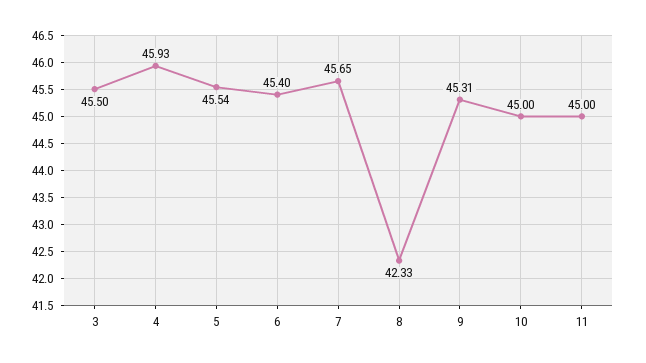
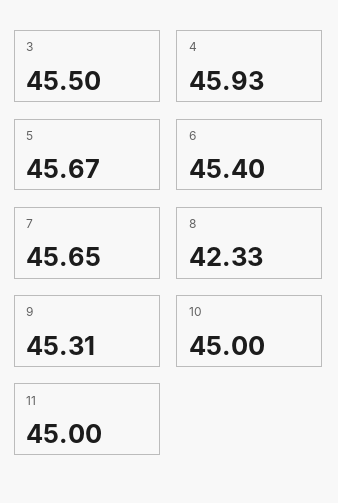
5: 45.54 -> 45.67

